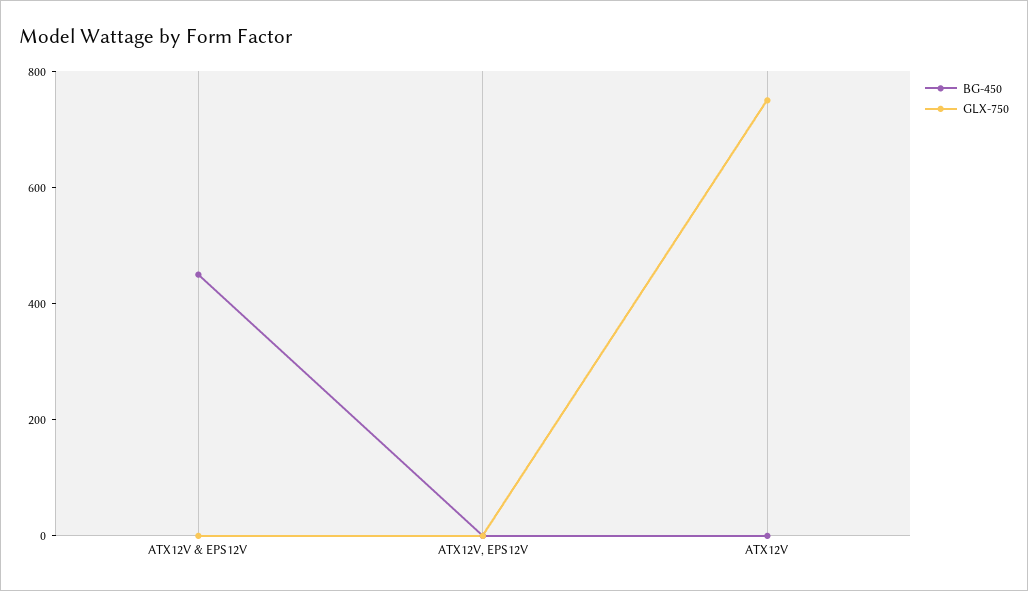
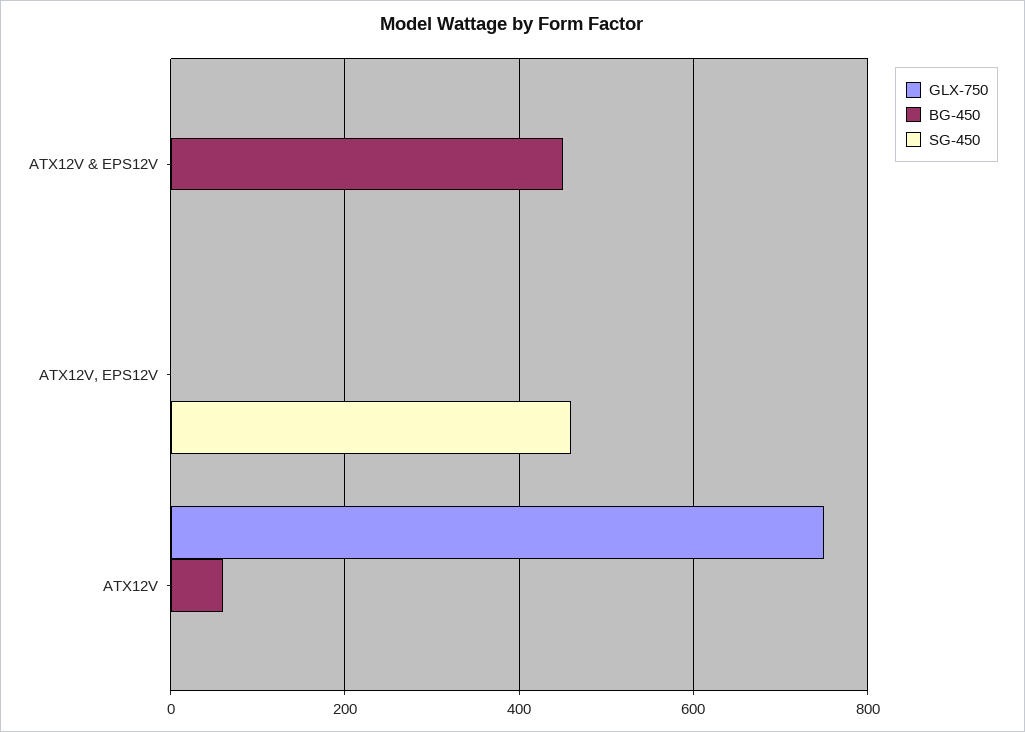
BG-450, ATX12V: 0 -> 60
SG-450, ATX12V & EPS12V: none -> 0
SG-450, ATX12V, EPS12V: none -> 460
SG-450, ATX12V: none -> 0

